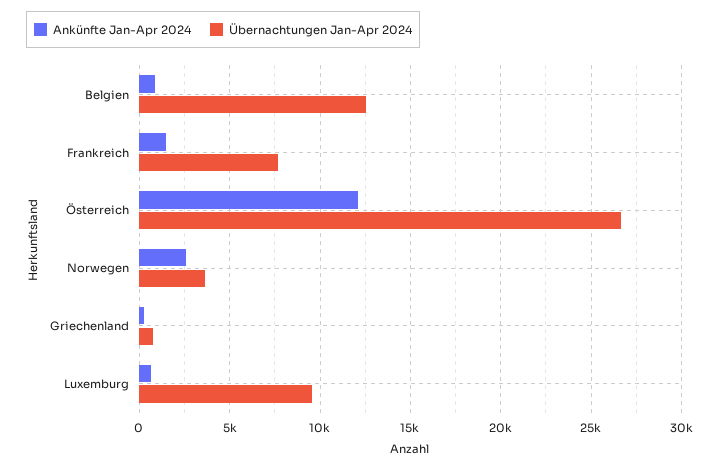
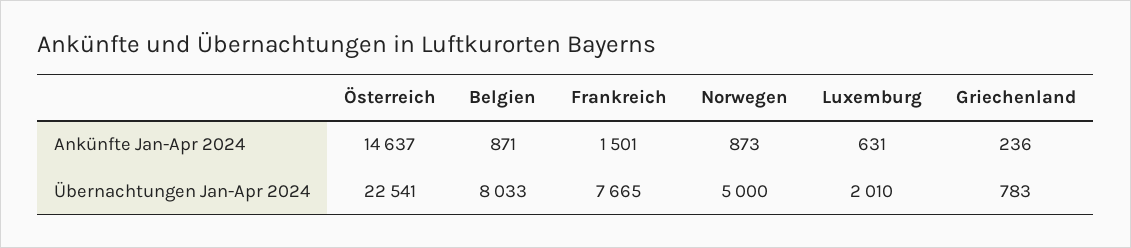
Übernachtungen Jan-Apr 2024, Belgien: 12500 -> 8033
Ankünfte Jan-Apr 2024, Österreich: 12000 -> 14637
Übernachtungen Jan-Apr 2024, Österreich: 26500 -> 22541
Ankünfte Jan-Apr 2024, Norwegen: 2500 -> 873
Übernachtungen Jan-Apr 2024, Norwegen: 3500 -> 5000
Übernachtungen Jan-Apr 2024, Luxemburg: 9500 -> 2010

